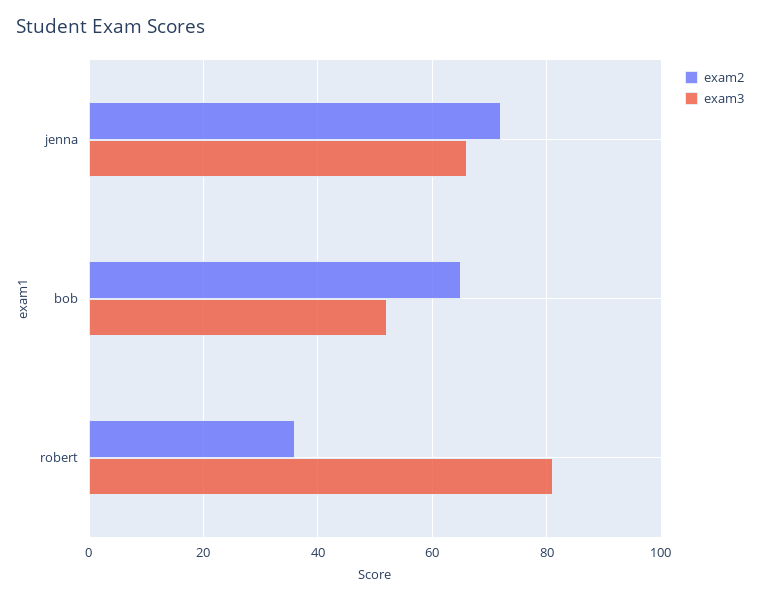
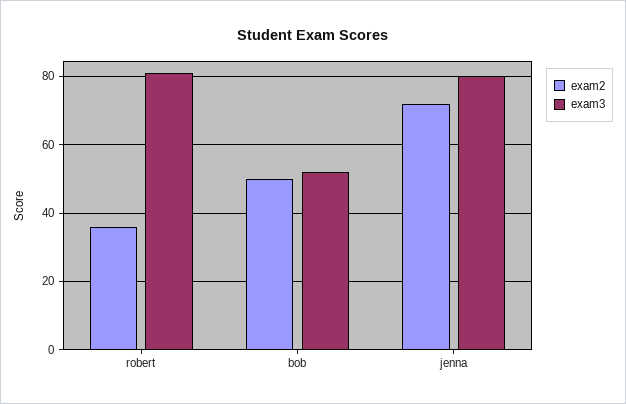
exam3, jenna: 65 -> 80
exam2, bob: 65 -> 50

